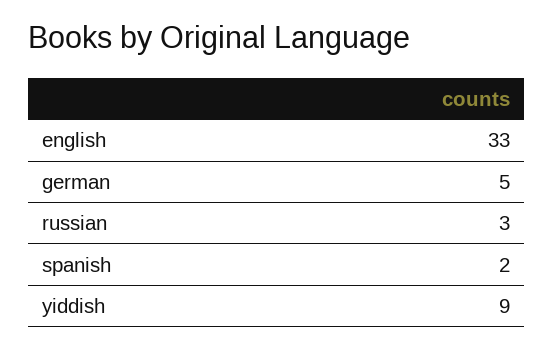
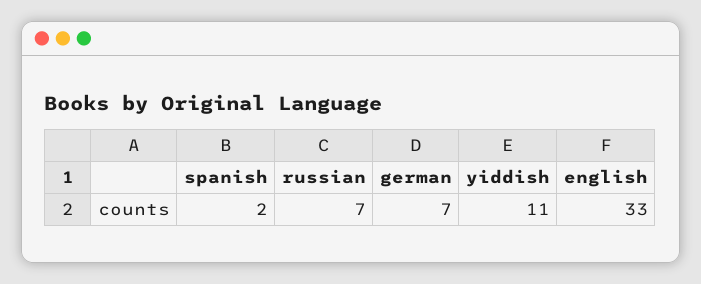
german: 5 -> 7
russian: 3 -> 7
yiddish: 9 -> 11

